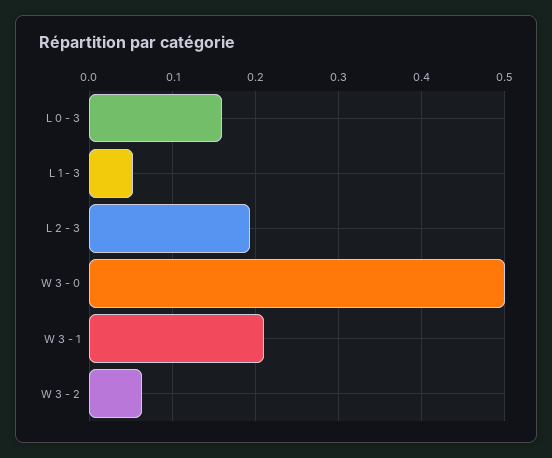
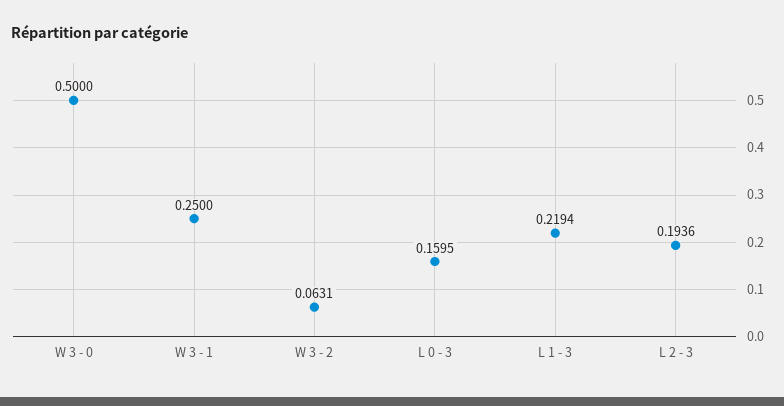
L 1 - 3: 0.05 -> 0.2194
W 3 - 1: 0.21 -> 0.25

